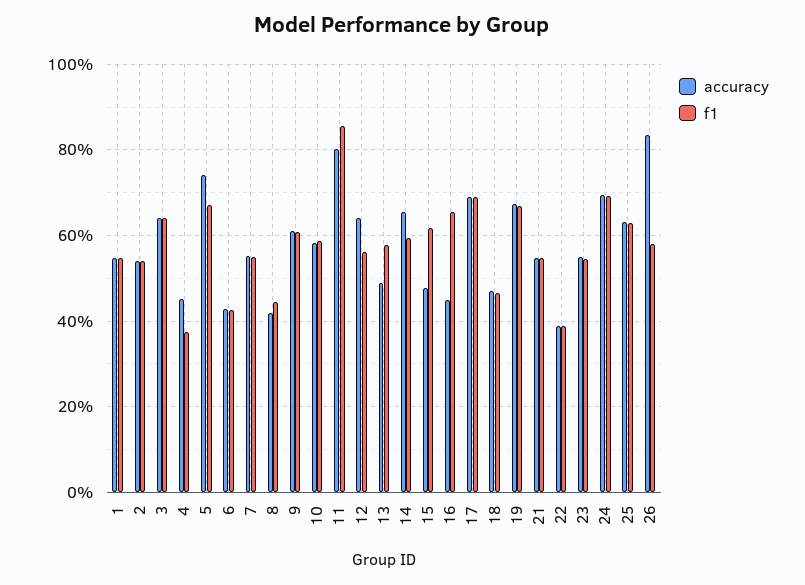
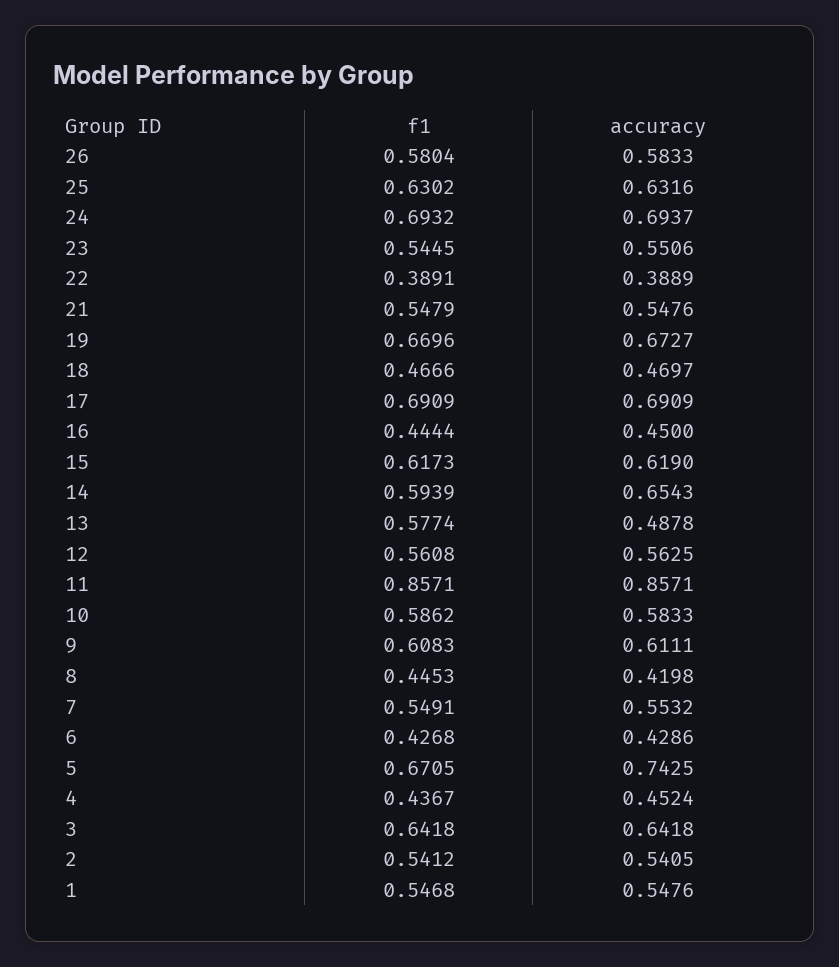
f1, 4: 0.38 -> 0.4367
accuracy, 11: 0.8 -> 0.8571
accuracy, 12: 0.64 -> 0.5625
accuracy, 15: 0.48 -> 0.619
f1, 16: 0.66 -> 0.4444
accuracy, 26: 0.84 -> 0.5833

